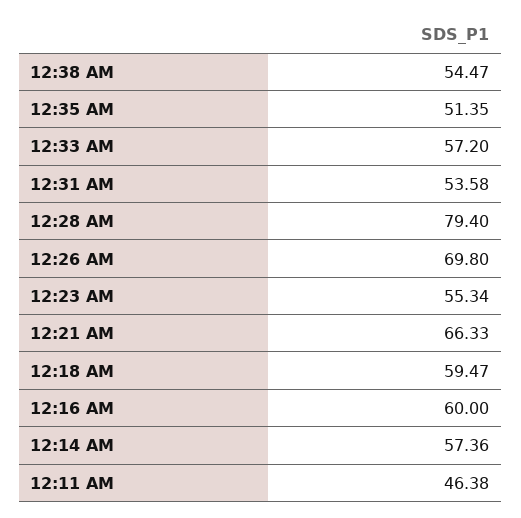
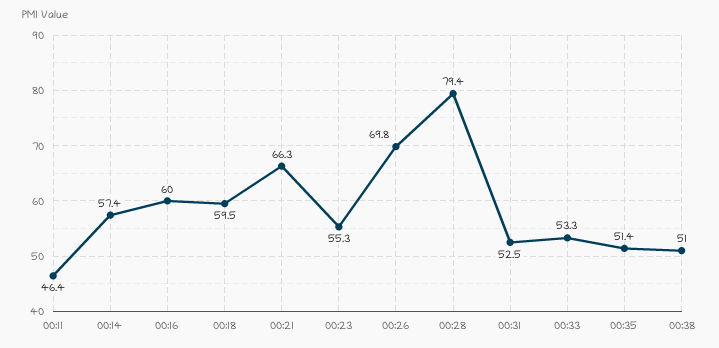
12:38 AM: 54.47 -> 51
12:33 AM: 57.2 -> 53.3
12:31 AM: 53.58 -> 52.5

